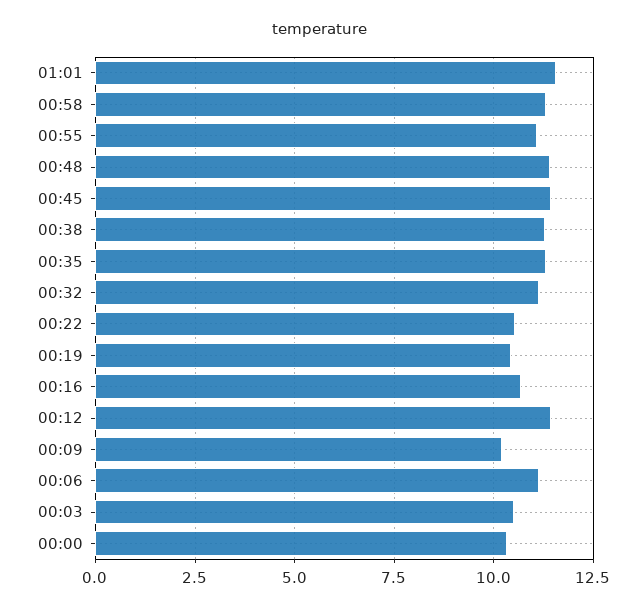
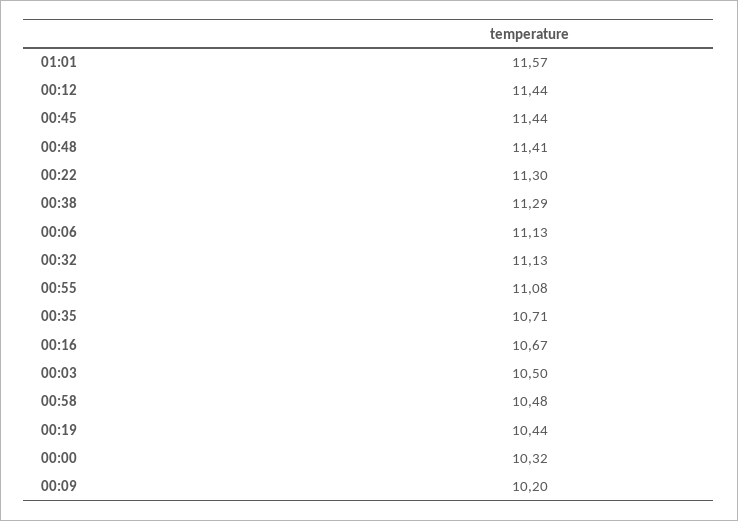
00:58: 11.25 -> 10.48
00:35: 11.25 -> 10.71
00:22: 10.5 -> 11.3

